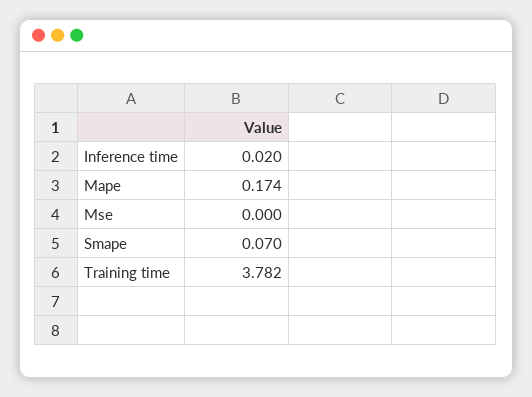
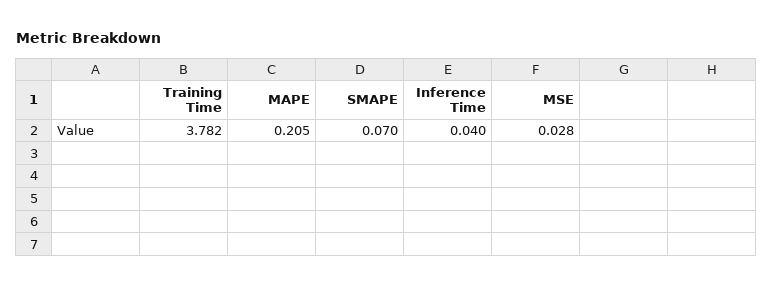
Inference time: 0.02 -> 0.04
Mape: 0.174 -> 0.205
Mse: 0 -> 0.028

